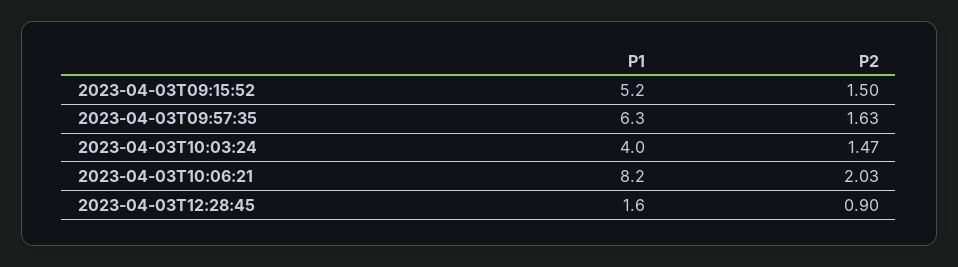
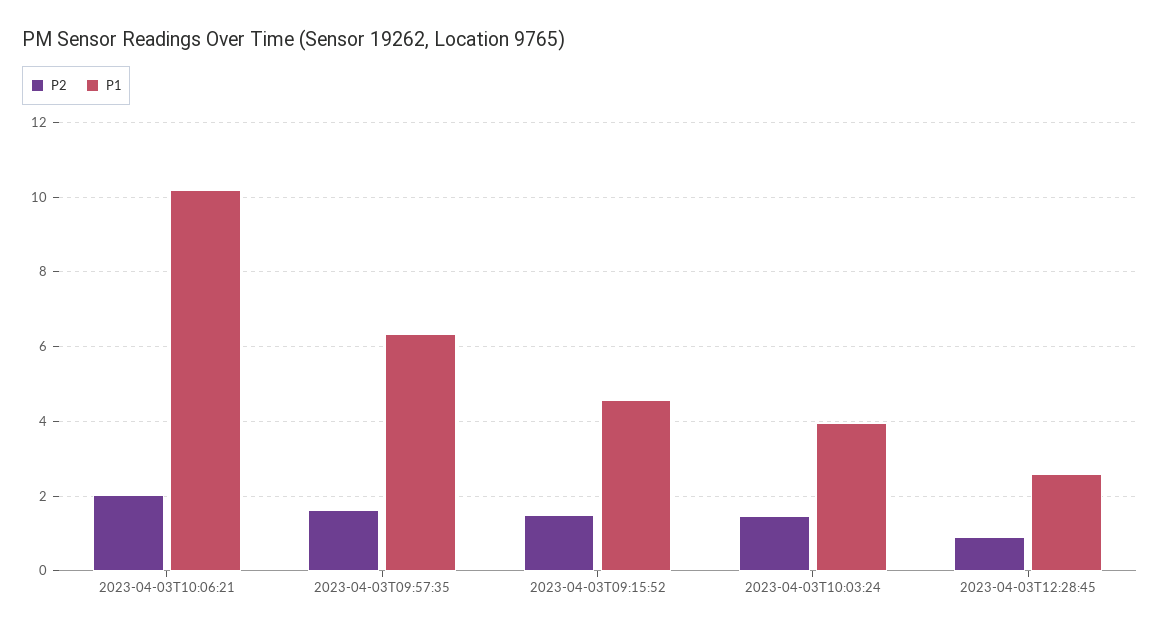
P1, 2023-04-03T09:15:52: 5.2 -> 4.6
P1, 2023-04-03T10:06:21: 8.2 -> 10.2
P1, 2023-04-03T12:28:45: 1.6 -> 2.6

